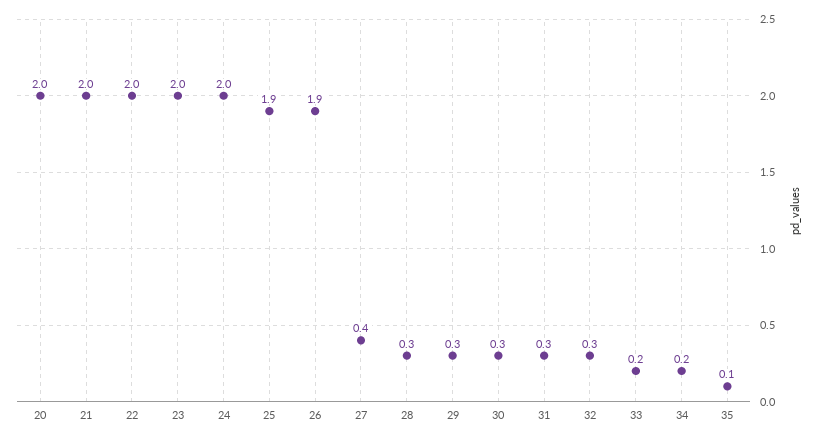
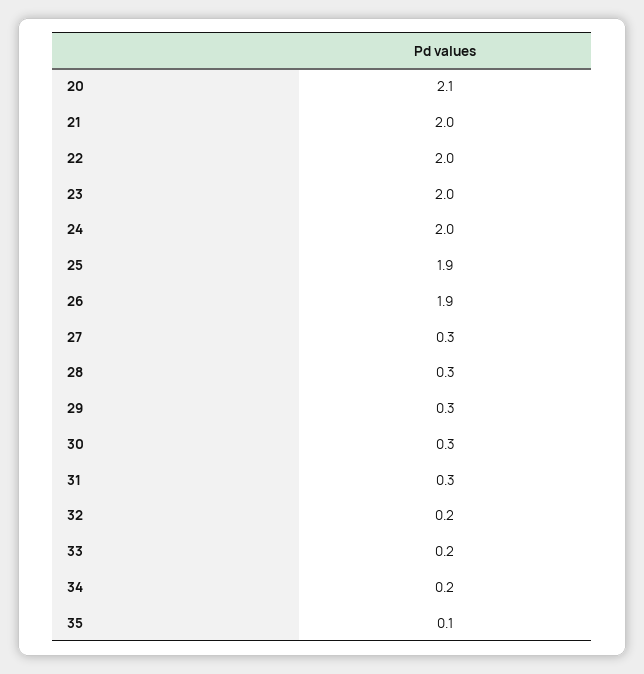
20: 2 -> 2.1
27: 0.4 -> 0.3
32: 0.3 -> 0.2

